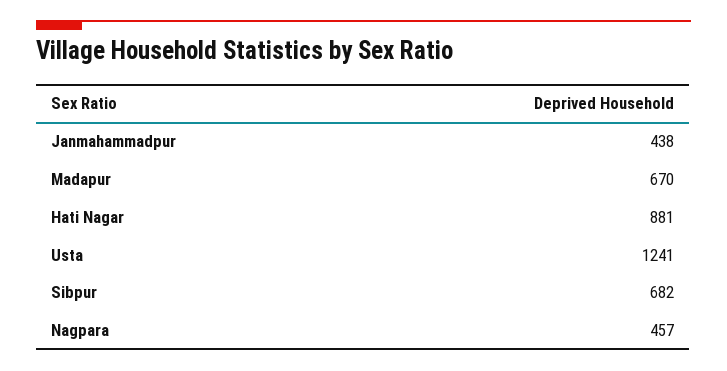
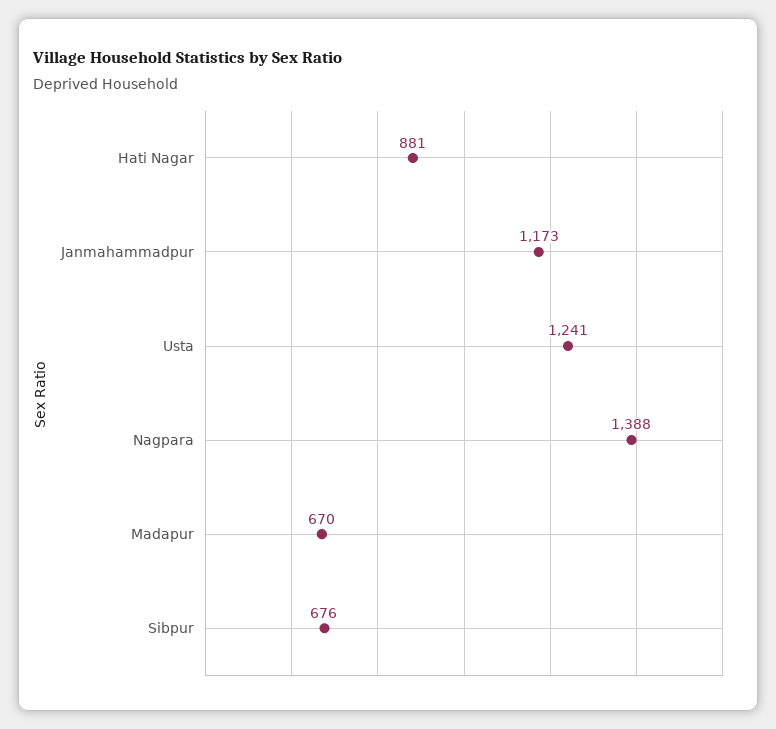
Janmahammadpur: 438 -> 1173
Sibpur: 682 -> 676
Nagpara: 457 -> 1388

